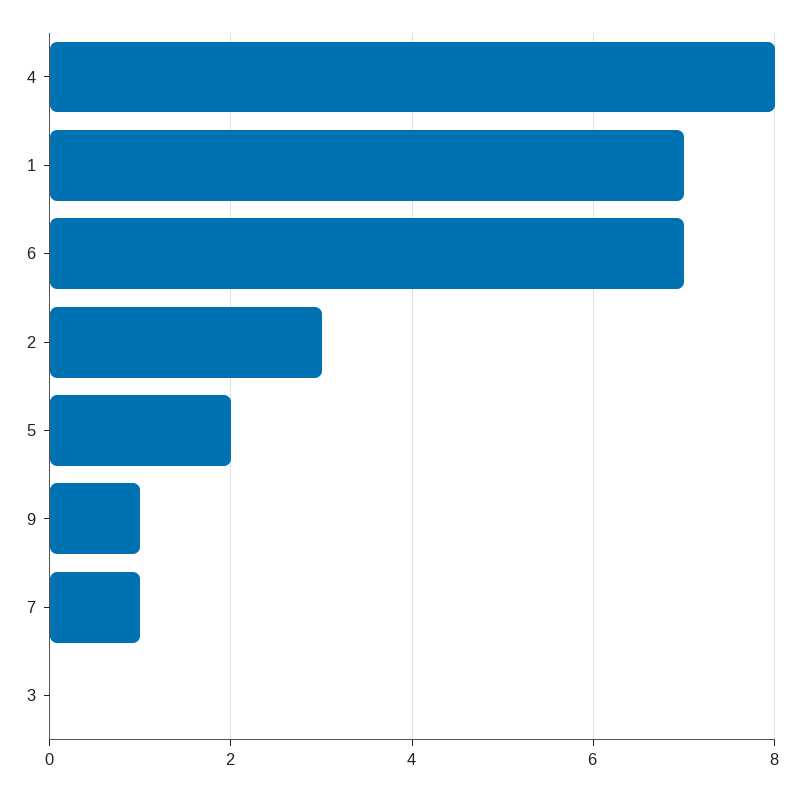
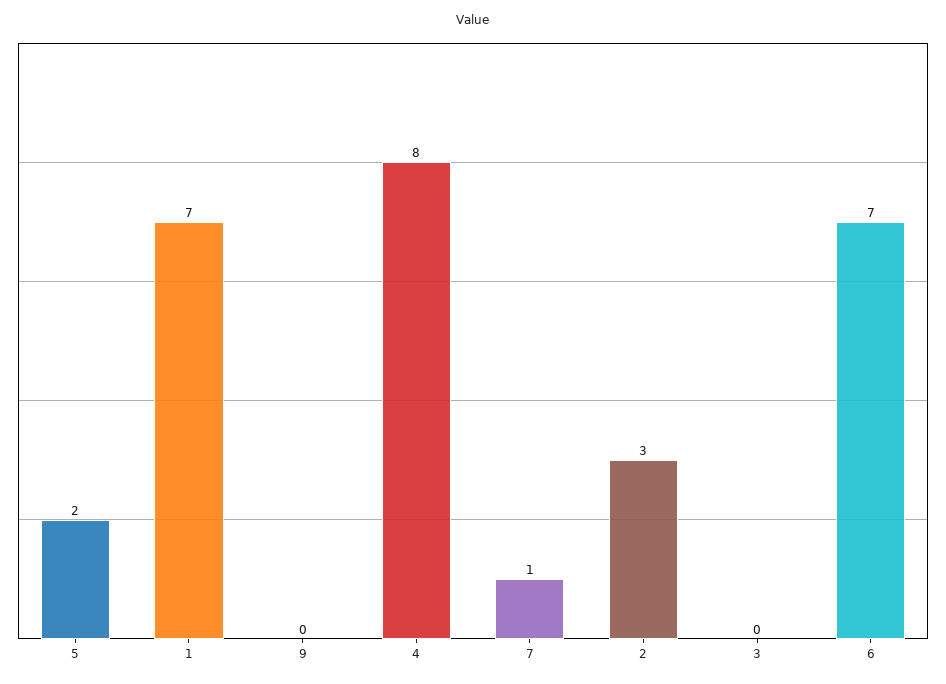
9: 1 -> 0

